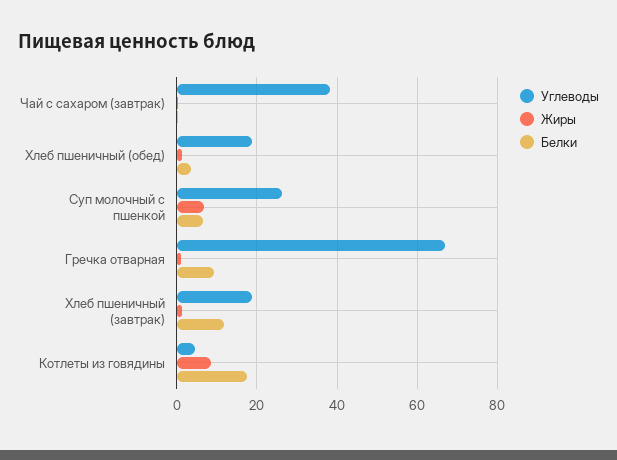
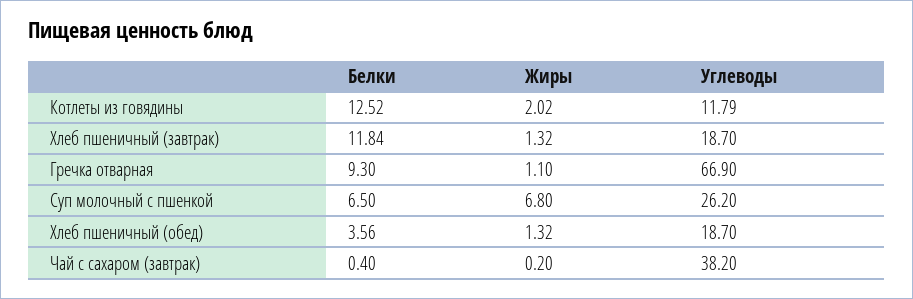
Углеводы, Котлеты из говядины: 4 -> 11.79
Жиры, Котлеты из говядины: 8 -> 2.02
Белки, Котлеты из говядины: 18 -> 12.52

